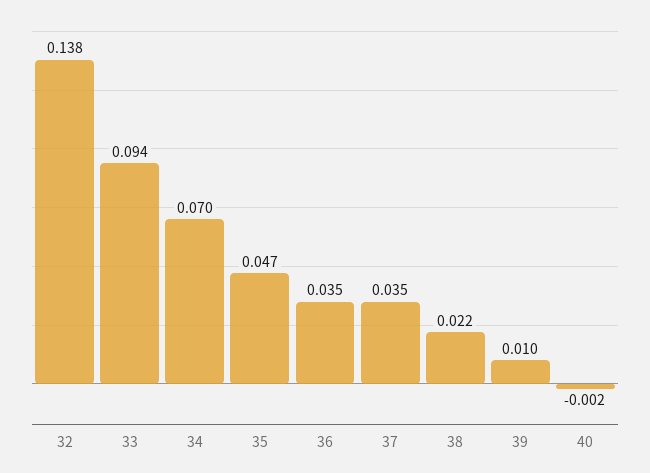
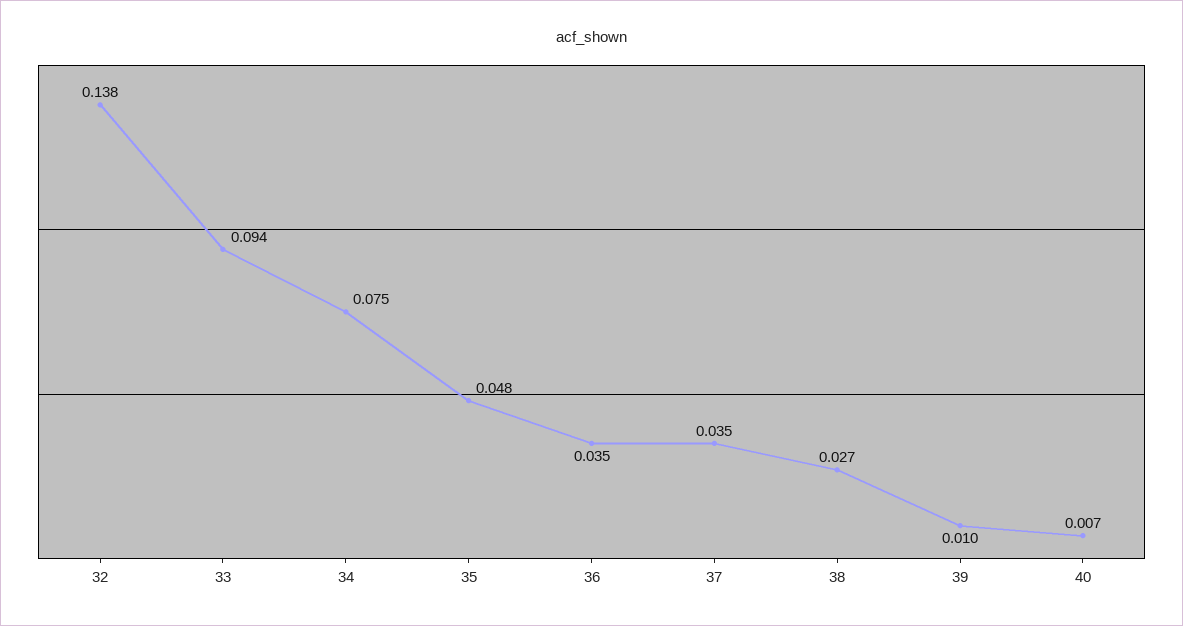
34: 0.07 -> 0.075
35: 0.047 -> 0.048
38: 0.022 -> 0.027
40: -0.002 -> 0.007

